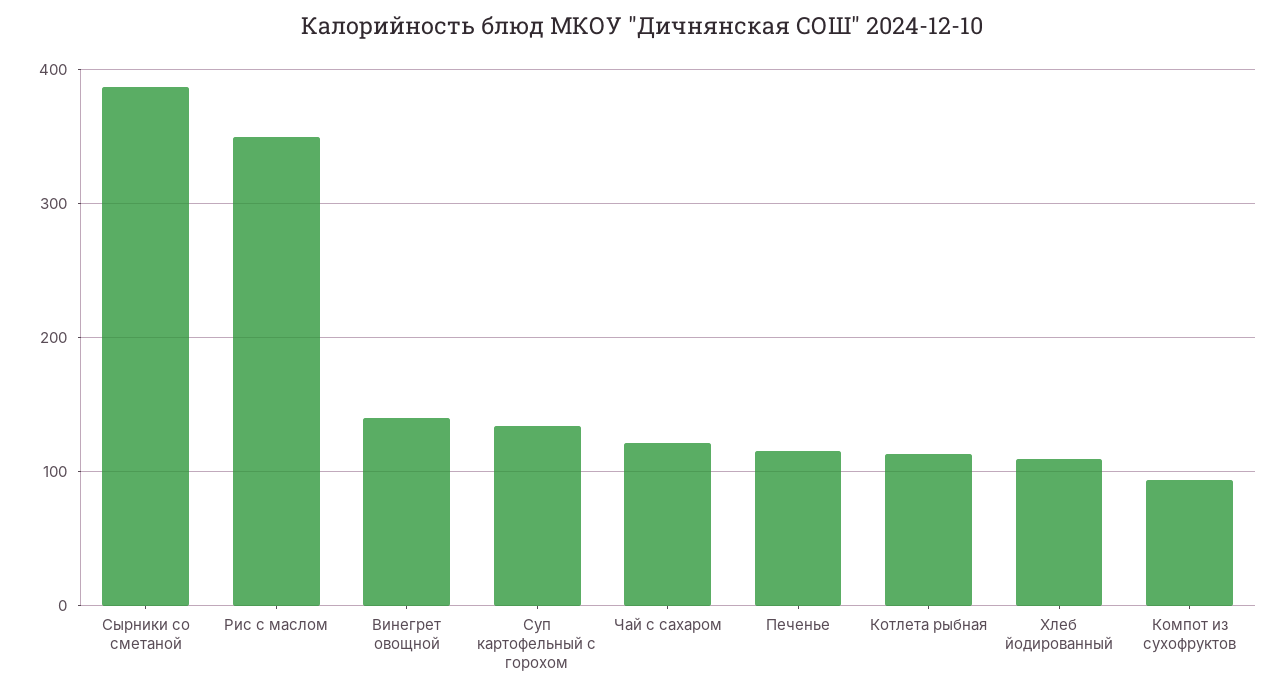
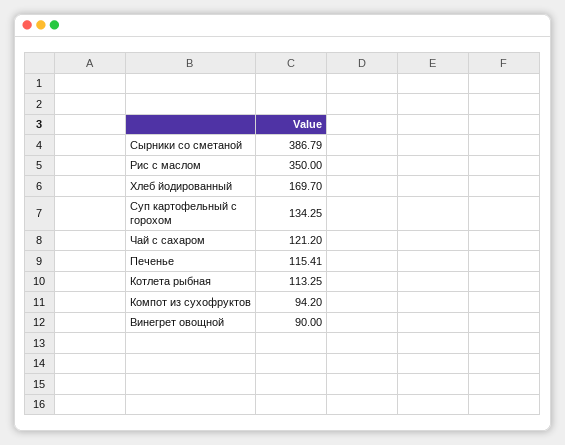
Винегрет овощной: 140 -> 90
Хлеб йодированный: 110 -> 169.7

